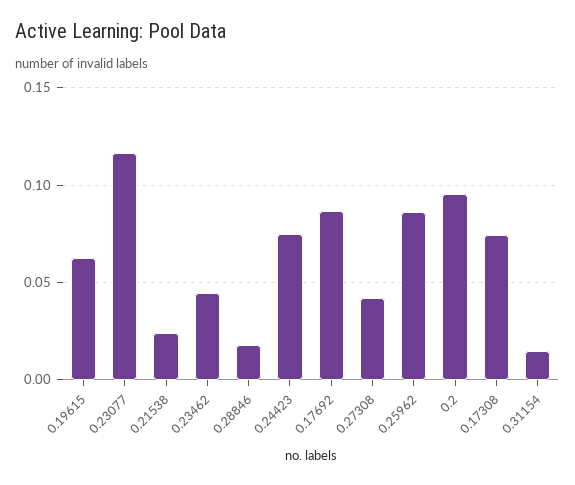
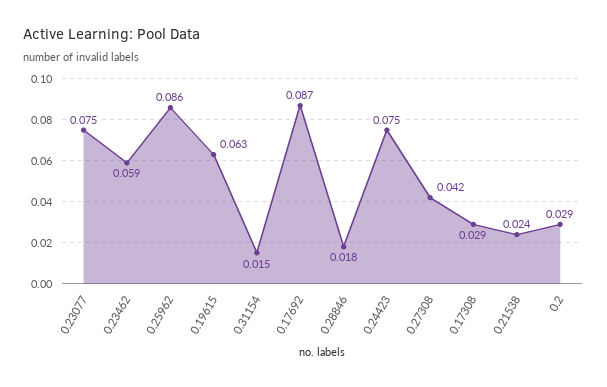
0.23077: 0.115 -> 0.075
0.23462: 0.045 -> 0.059
0.2: 0.095 -> 0.029
0.17308: 0.075 -> 0.029

